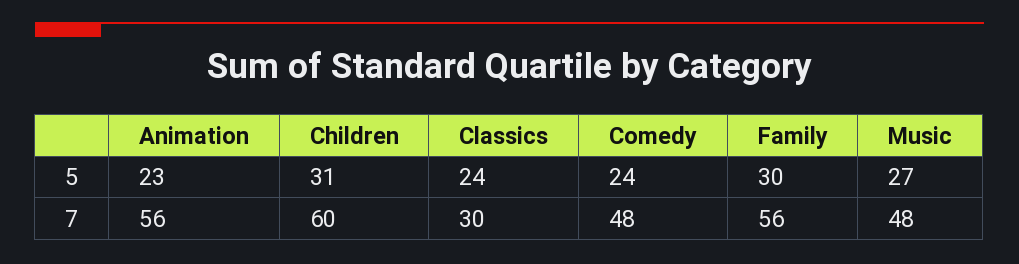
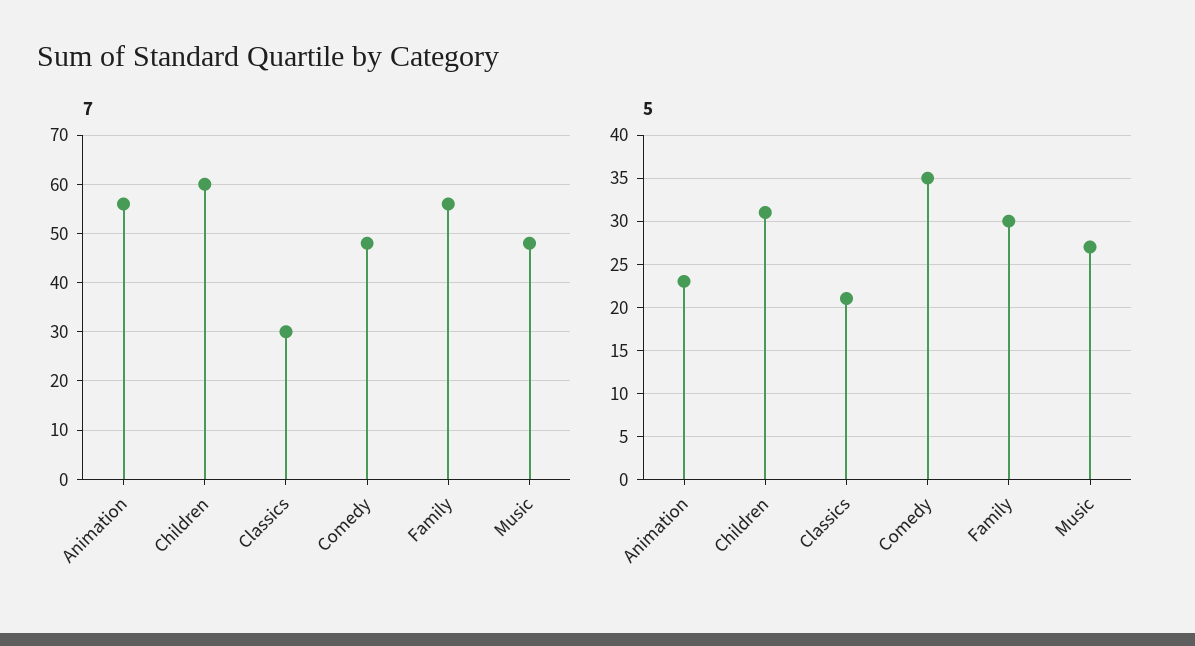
5, Classics: 24 -> 21
5, Comedy: 24 -> 35

